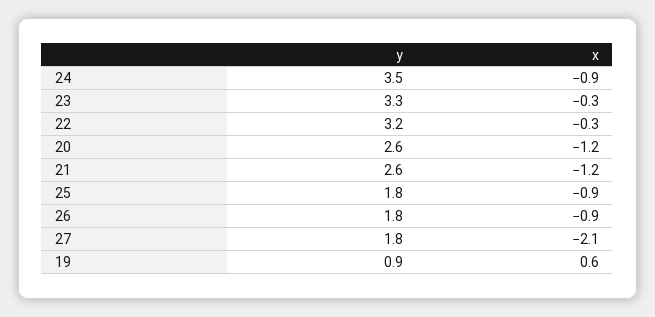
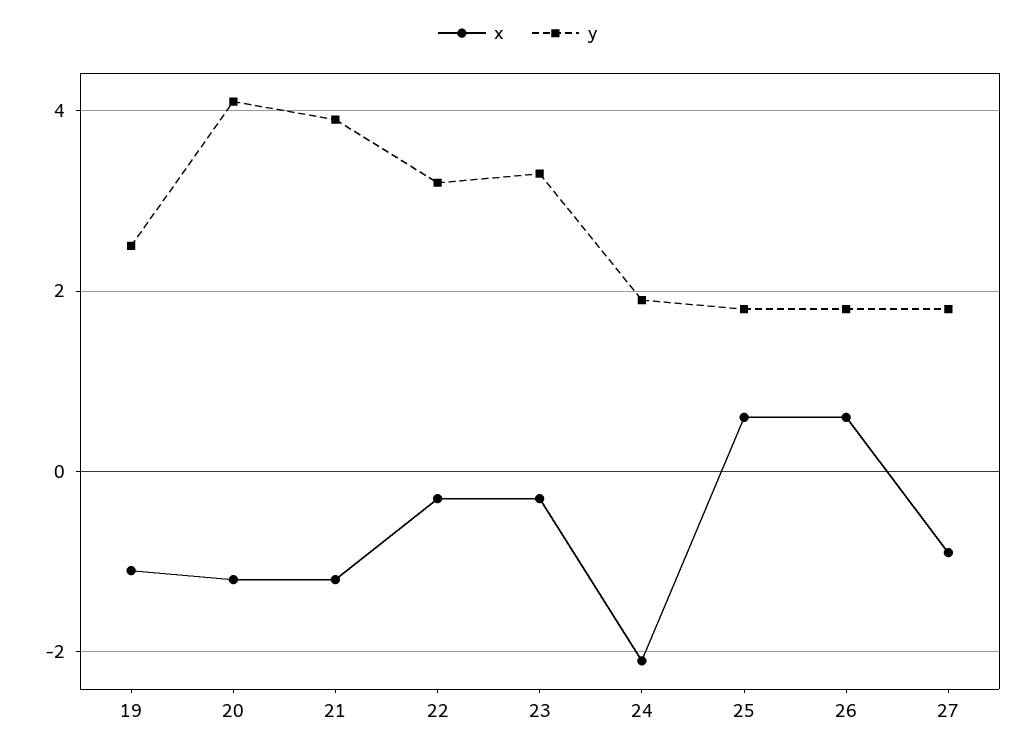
y, 24: 3.5 -> 2
x, 24: -0.9 -> -2
y, 20: 2.6 -> 4
y, 21: 2.6 -> 4
x, 25: -0.9 -> 0.5
x, 26: -0.9 -> 0.5
x, 27: -2.1 -> -1
y, 19: 0.9 -> 2.5
x, 19: 0.6 -> -1

